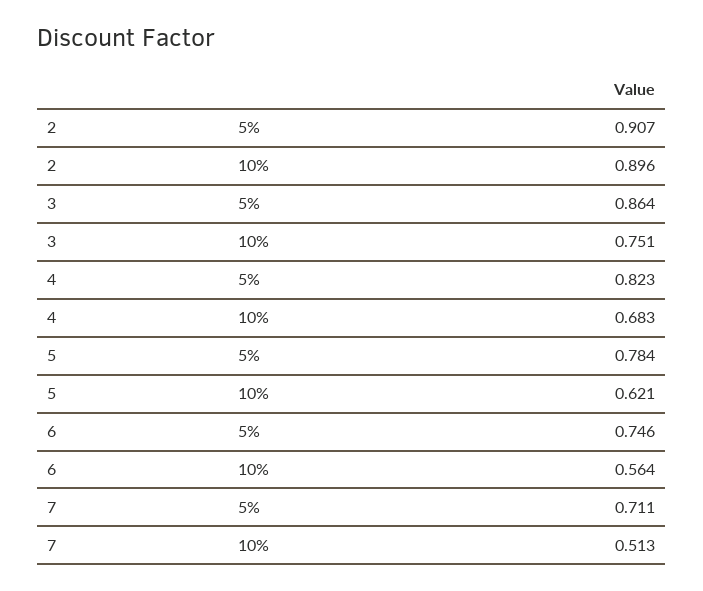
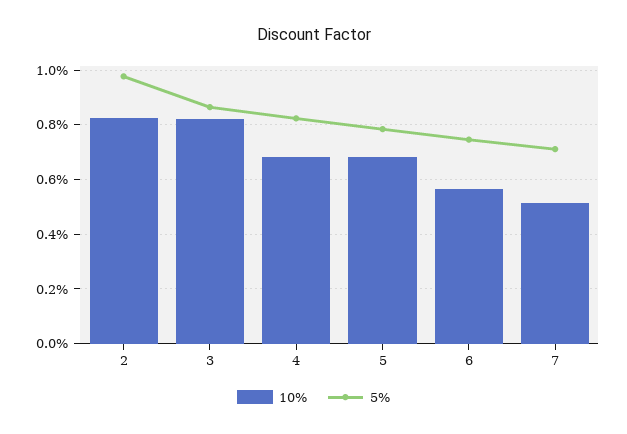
5%, 2: 0.907 -> 0.975
10%, 2: 0.896 -> 0.825
10%, 3: 0.751 -> 0.825
10%, 5: 0.621 -> 0.675

